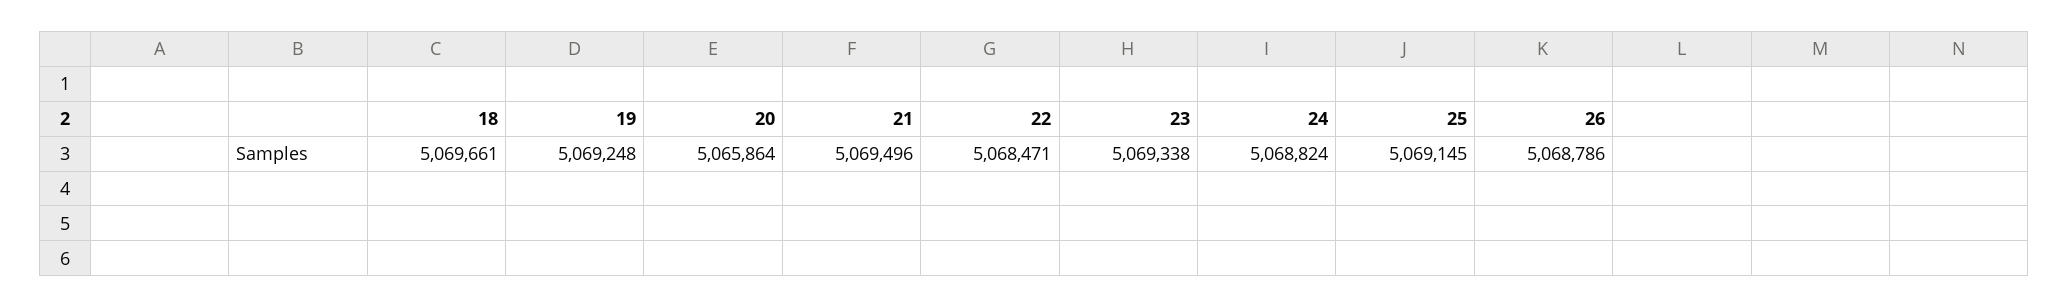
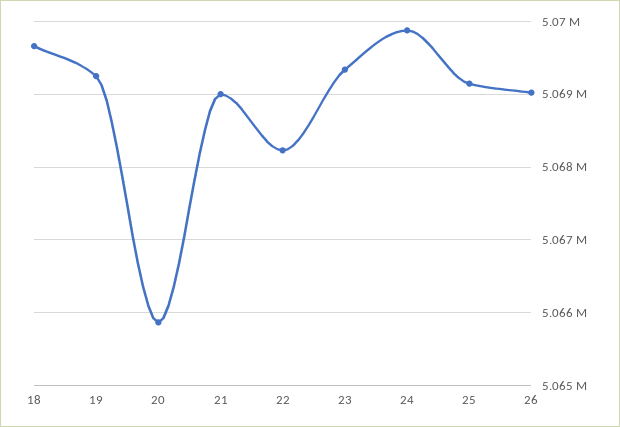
21: 5069496 -> 5069000
22: 5068471 -> 5068200
24: 5068824 -> 5069900
26: 5068786 -> 5069000

